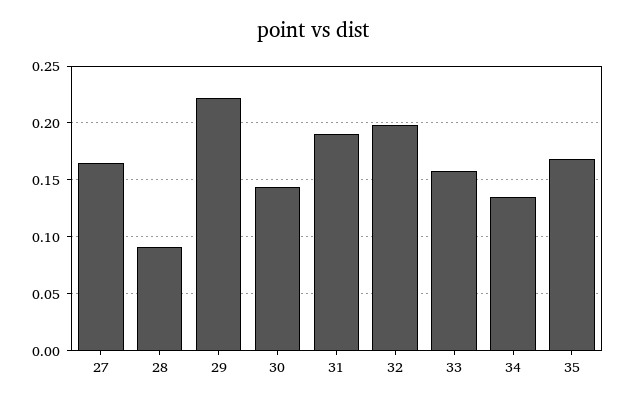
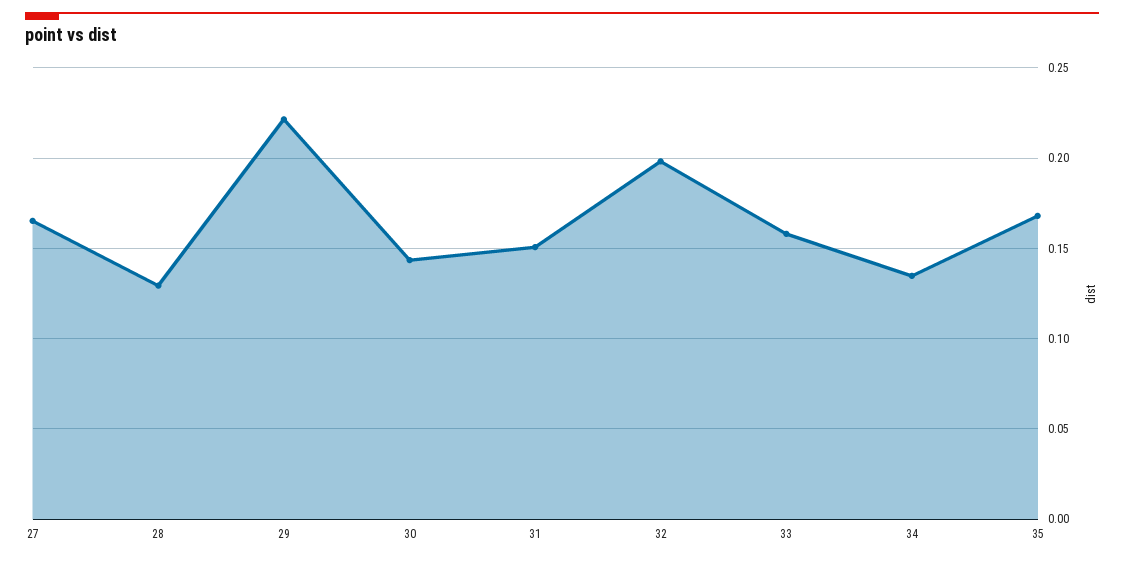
28: 0.09 -> 0.13
31: 0.19 -> 0.15

